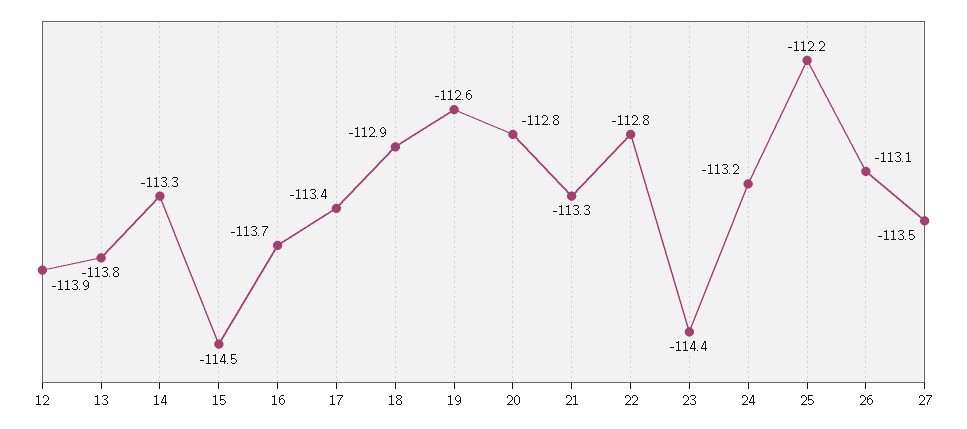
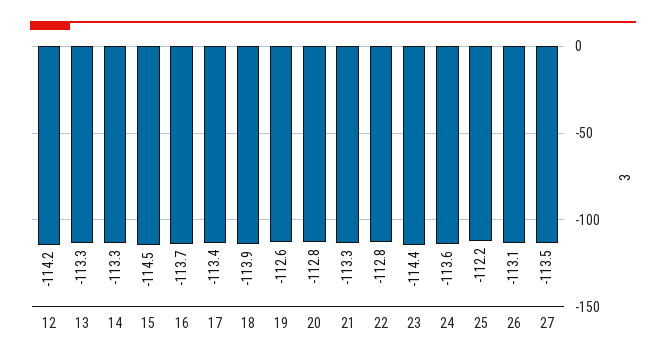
12: -113.9 -> -114.2
13: -113.8 -> -113.3
18: -112.9 -> -113.9
24: -113.2 -> -113.6

